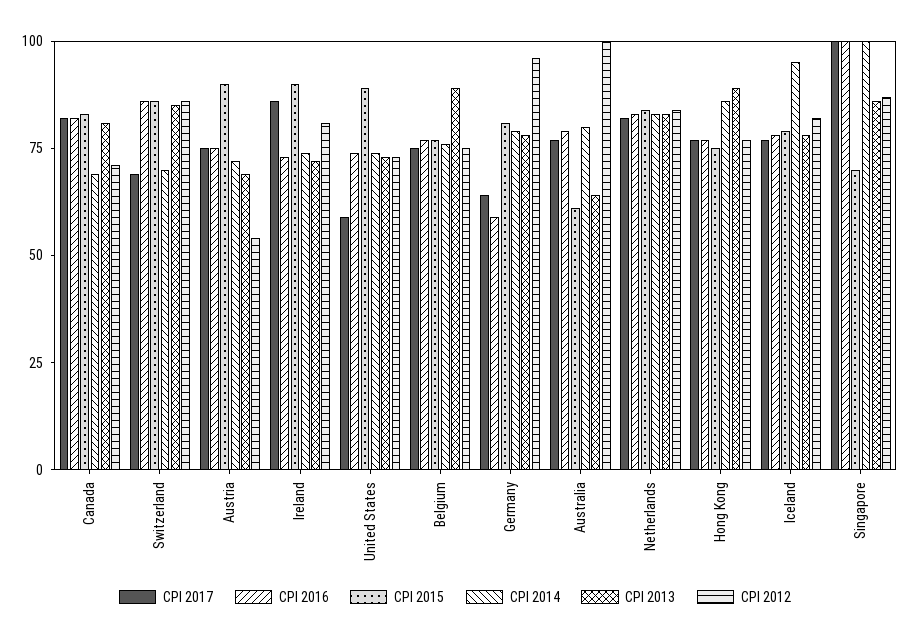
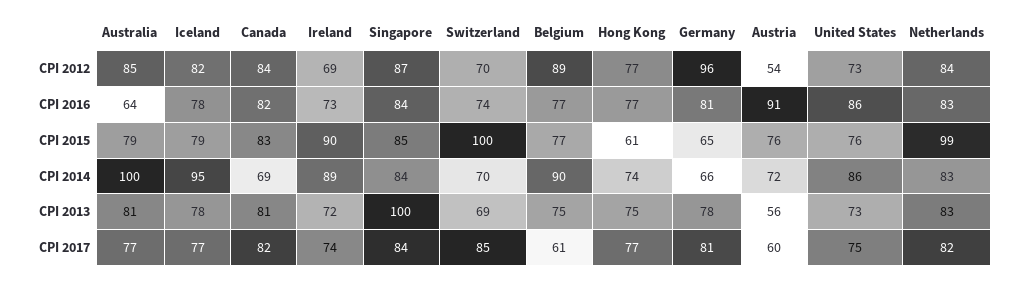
CPI 2012, Canada: 70 -> 84
CPI 2017, Switzerland: 70 -> 85
CPI 2016, Switzerland: 85 -> 74
CPI 2015, Switzerland: 85 -> 100
CPI 2013, Switzerland: 85 -> 69
CPI 2012, Switzerland: 85 -> 70
CPI 2017, Austria: 75 -> 60
CPI 2016, Austria: 75 -> 91
CPI 2015, Austria: 90 -> 76
CPI 2013, Austria: 70 -> 56
CPI 2017, Ireland: 85 -> 74
CPI 2014, Ireland: 75 -> 89
CPI 2012, Ireland: 80 -> 69
CPI 2017, United States: 60 -> 75
CPI 2016, United States: 75 -> 86
CPI 2015, United States: 90 -> 76
CPI 2014, United States: 75 -> 86
CPI 2017, Belgium: 75 -> 61
CPI 2014, Belgium: 75 -> 90
CPI 2013, Belgium: 90 -> 75
CPI 2012, Belgium: 75 -> 89
CPI 2017, Germany: 65 -> 81
CPI 2016, Germany: 60 -> 81
CPI 2015, Germany: 80 -> 65
CPI 2014, Germany: 80 -> 66
CPI 2016, Australia: 80 -> 64
CPI 2015, Australia: 60 -> 79
CPI 2014, Australia: 80 -> 100
CPI 2013, Australia: 65 -> 81
CPI 2012, Australia: 100 -> 85
CPI 2015, Netherlands: 85 -> 99
CPI 2015, Hong Kong: 75 -> 61
CPI 2014, Hong Kong: 85 -> 74
CPI 2013, Hong Kong: 90 -> 75
CPI 2017, Singapore: 100 -> 84
CPI 2016, Singapore: 100 -> 84
CPI 2015, Singapore: 70 -> 85
CPI 2014, Singapore: 100 -> 84
CPI 2013, Singapore: 85 -> 100

